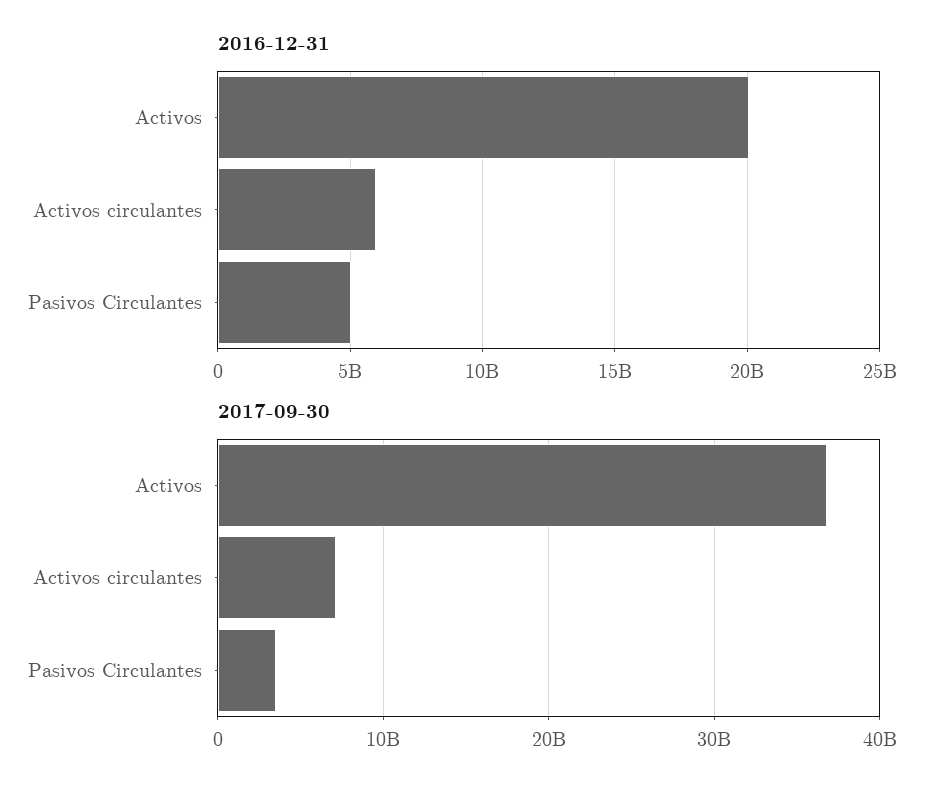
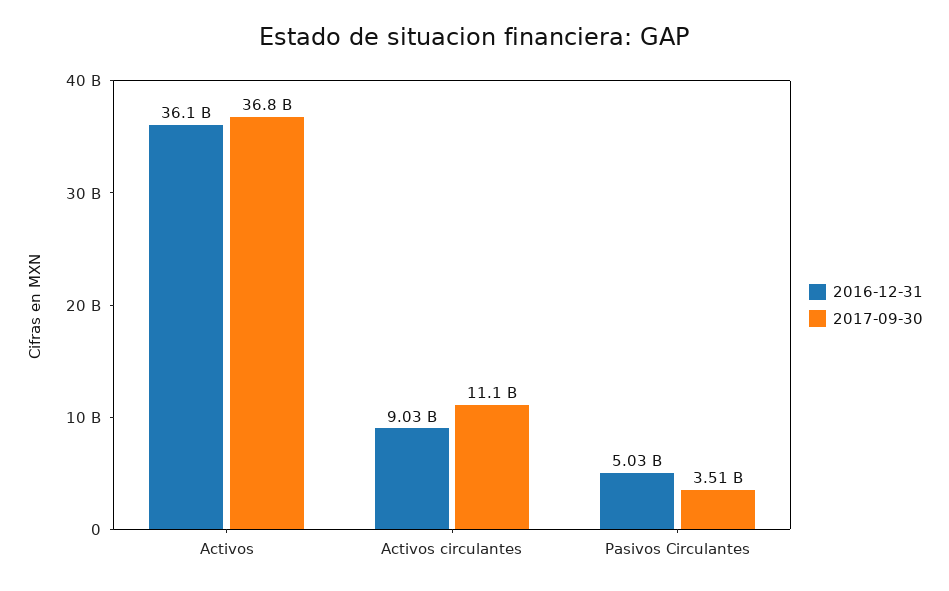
2016-12-31, Activos: 20000000000 -> 36100000000
2016-12-31, Activos circulantes: 6000000000 -> 9030000000
2017-09-30, Activos circulantes: 7000000000 -> 11100000000

